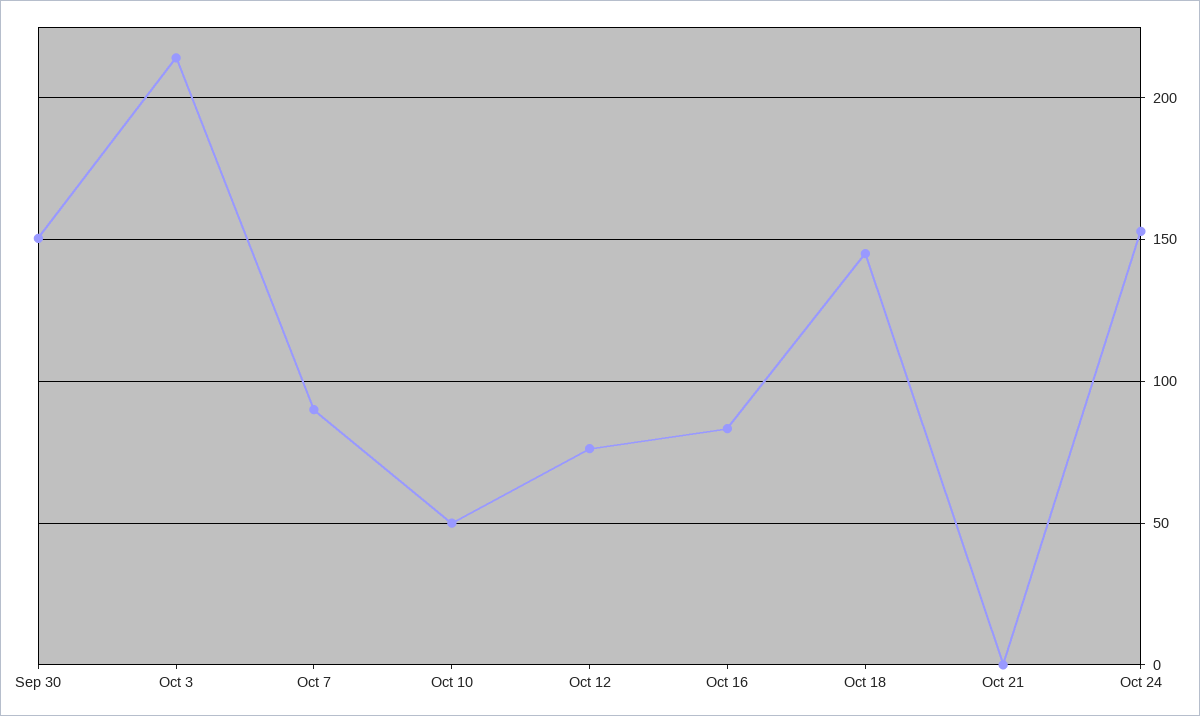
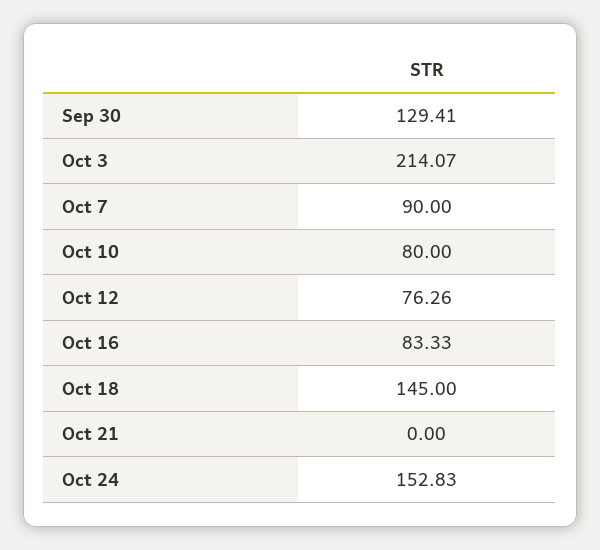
Sep 30: 150 -> 129.41
Oct 10: 50 -> 80

